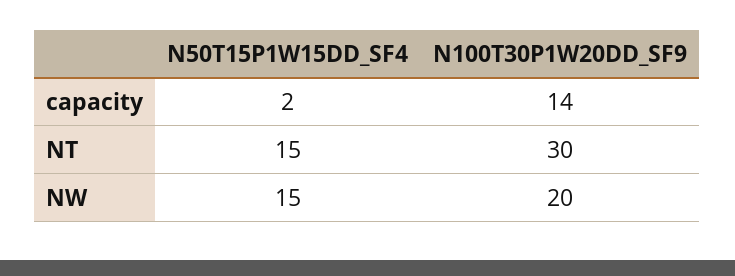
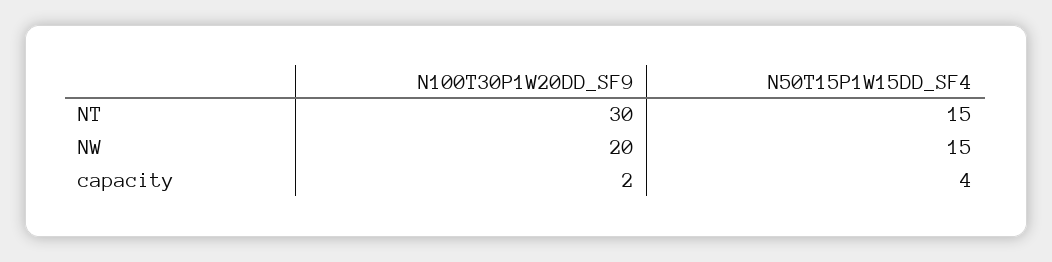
N50T15P1W15DD_SF4, capacity: 2 -> 4
N100T30P1W20DD_SF9, capacity: 14 -> 2

